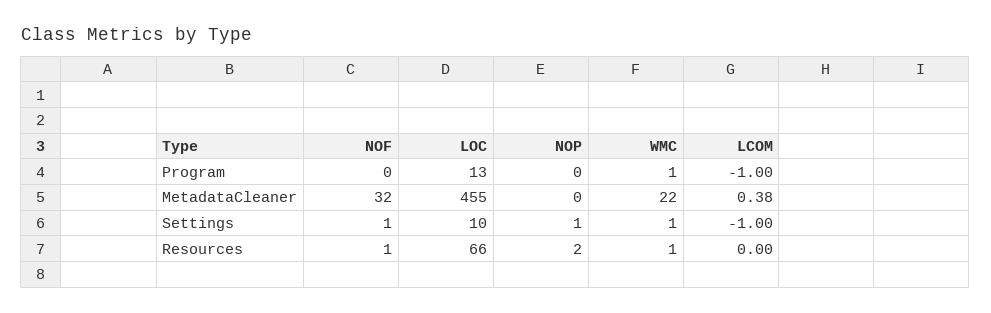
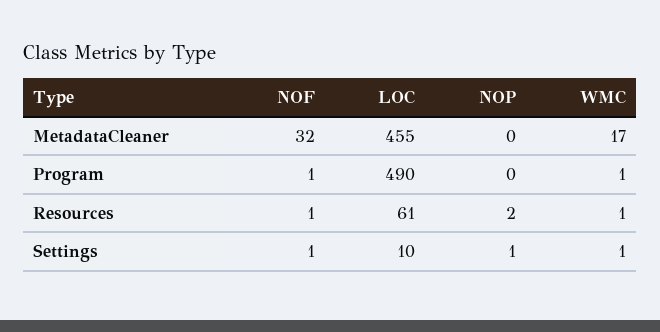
NOF, Program: 0 -> 1
LOC, Program: 13 -> 490
LCOM, Program: -1 -> none
WMC, MetadataCleaner: 22 -> 17
LCOM, MetadataCleaner: 0.38 -> none
LCOM, Settings: -1 -> none
LOC, Resources: 66 -> 61
LCOM, Resources: 0 -> none

